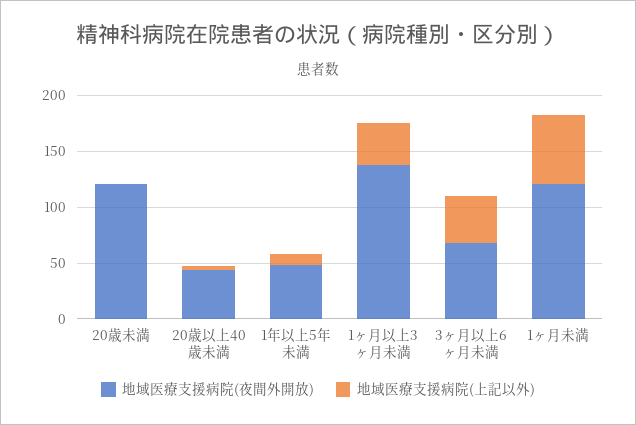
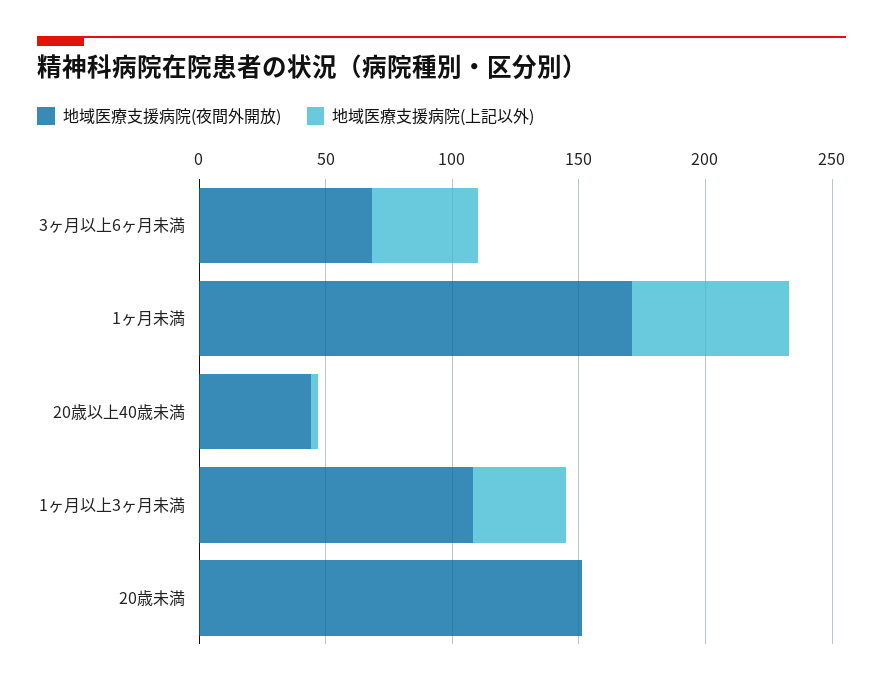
地域医療支援病院(夜間外開放), 20歳未満: 120 -> 150
地域医療支援病院(夜間外開放), 1年以上5年未満: 50 -> none
地域医療支援病院(上記以外), 1年以上5年未満: 10 -> none
地域医療支援病院(夜間外開放), 1ヶ月以上3ヶ月未満: 140 -> 110
地域医療支援病院(夜間外開放), 1ヶ月未満: 120 -> 170

